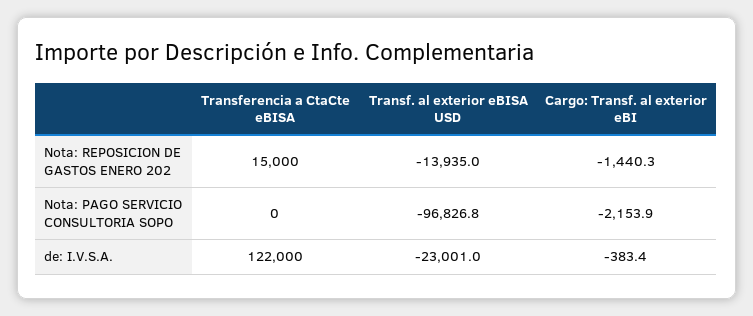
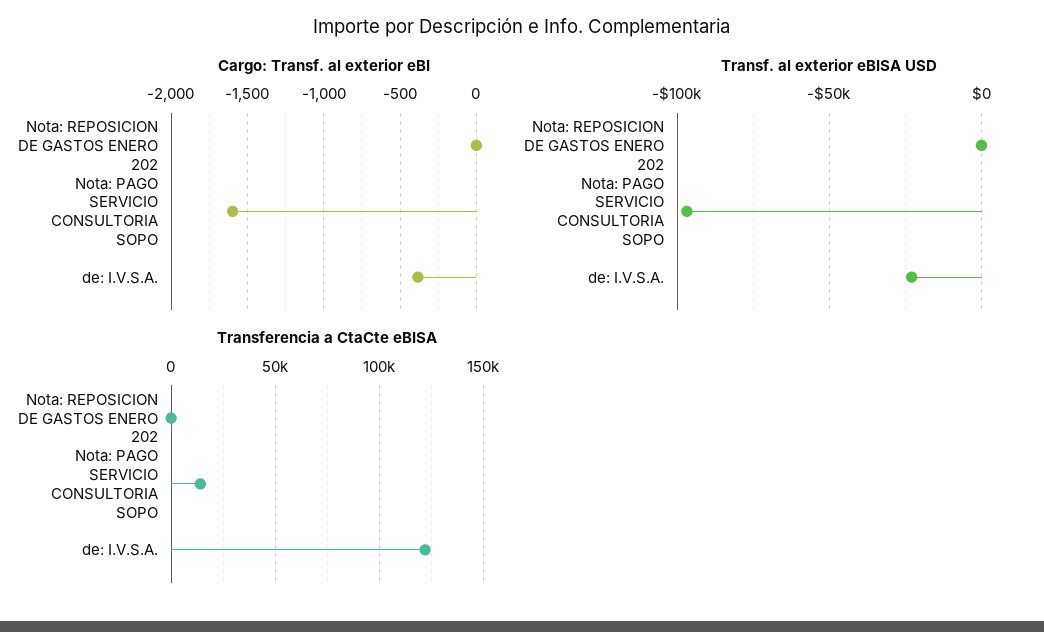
Transferencia a CtaCte eBISA, Nota: REPOSICION DE GASTOS ENERO 202: 15000 -> 0
Transf. al exterior eBISA USD, Nota: REPOSICION DE GASTOS ENERO 202: -13935 -> 0
Cargo: Transf. al exterior eBI, Nota: REPOSICION DE GASTOS ENERO 202: -1440.3 -> 0
Transferencia a CtaCte eBISA, Nota: PAGO SERVICIO CONSULTORIA SOPO: 0 -> 15000
Cargo: Transf. al exterior eBI, Nota: PAGO SERVICIO CONSULTORIA SOPO: -2153.9 -> -1600

